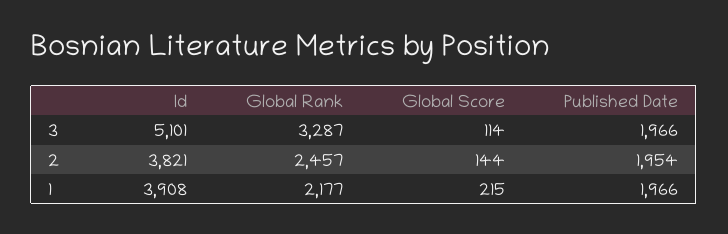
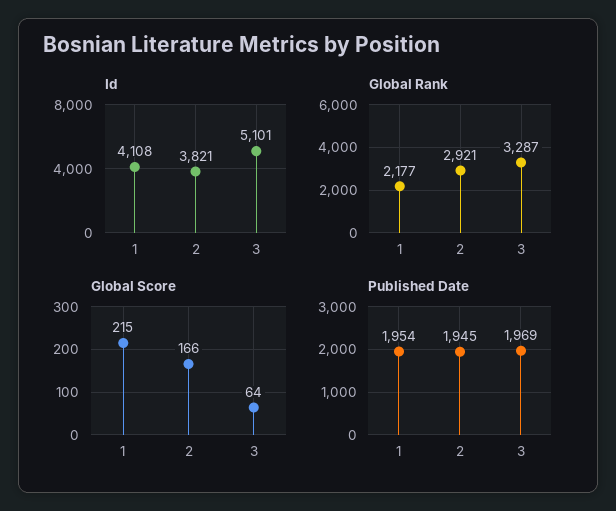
Global Score, 3: 114 -> 64
Published Date, 3: 1966 -> 1969
Global Rank, 2: 2457 -> 2921
Global Score, 2: 144 -> 166
Published Date, 2: 1954 -> 1945
Id, 1: 3908 -> 4108
Published Date, 1: 1966 -> 1954

